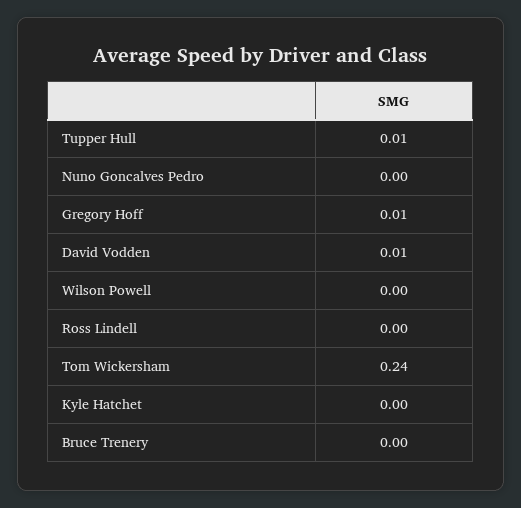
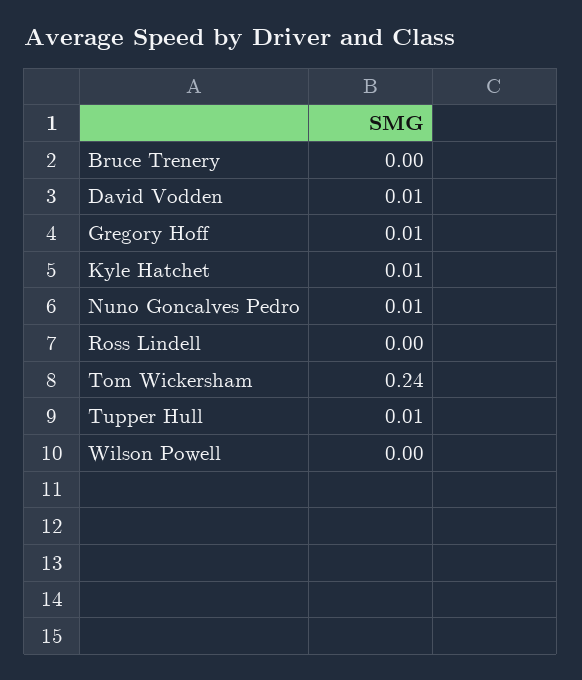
Nuno Goncalves Pedro: 0 -> 0.01
Kyle Hatchet: 0 -> 0.01

